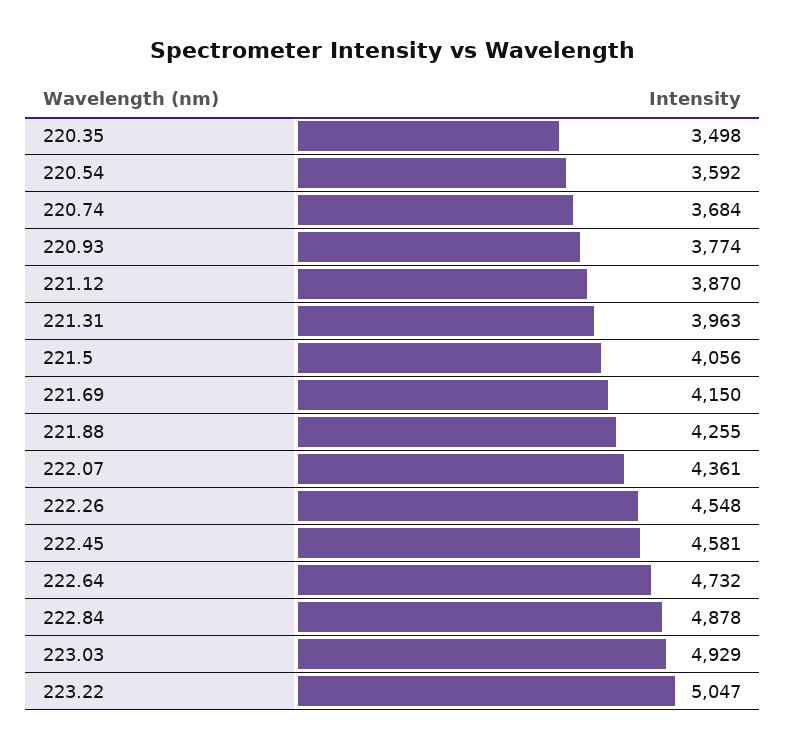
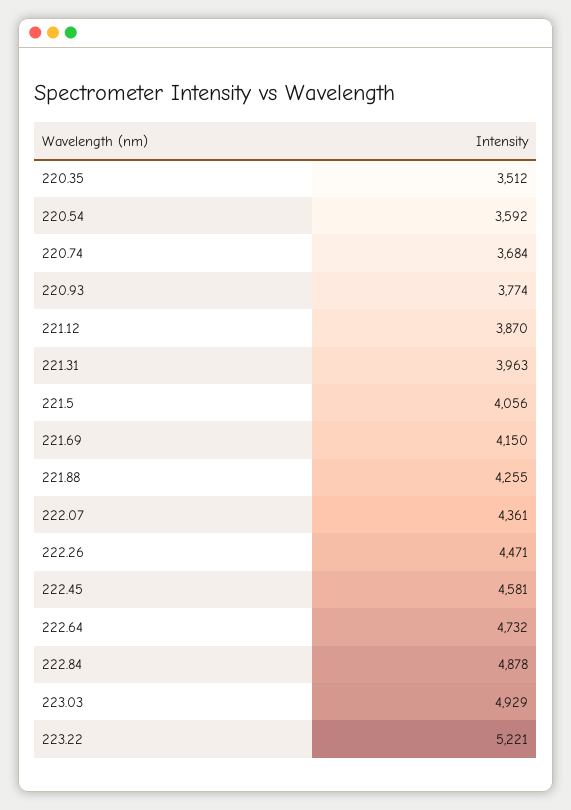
220.35: 3498 -> 3512
222.26: 4548 -> 4471
223.22: 5047 -> 5221

